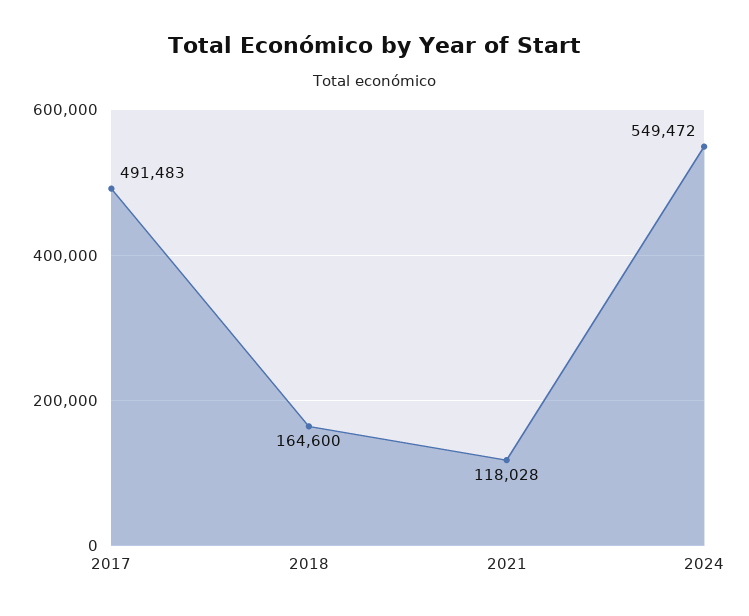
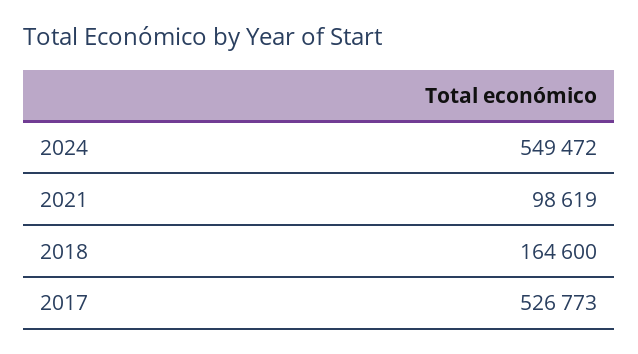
2017: 491483 -> 526773
2021: 118028 -> 98619

